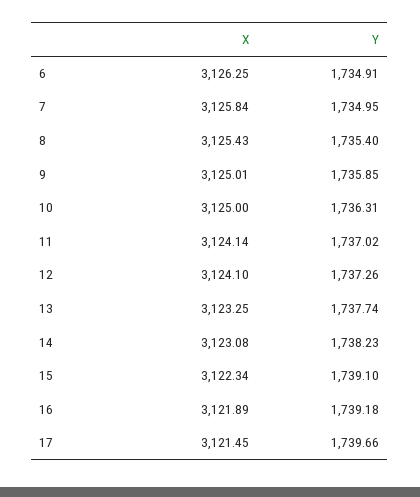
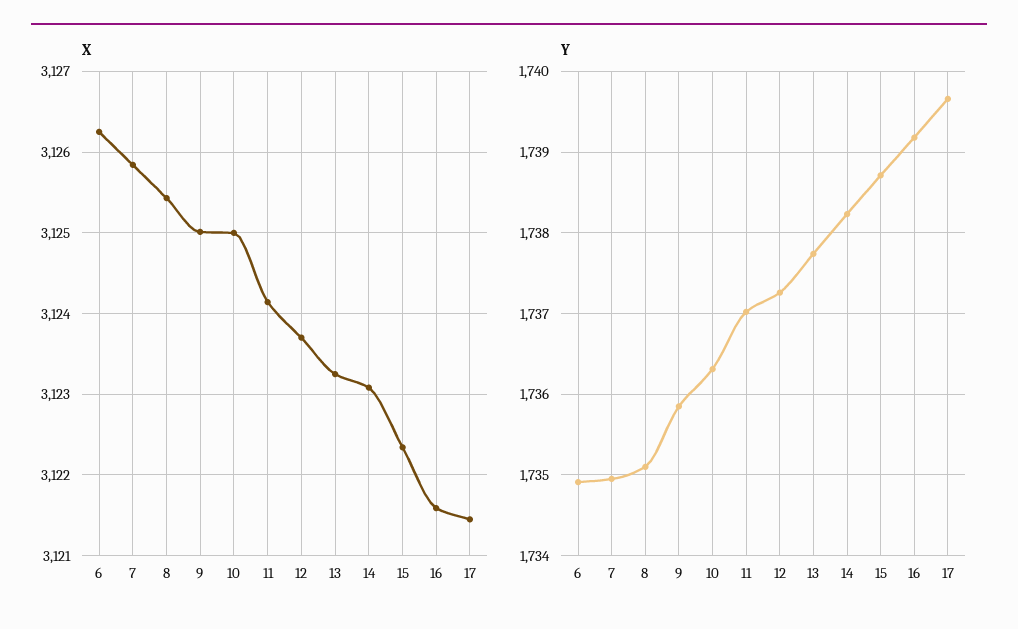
Y, 8: 1735.4 -> 1735.1
X, 12: 3124.1 -> 3123.7
Y, 15: 1739.1 -> 1738.7
X, 16: 3121.89 -> 3121.6

